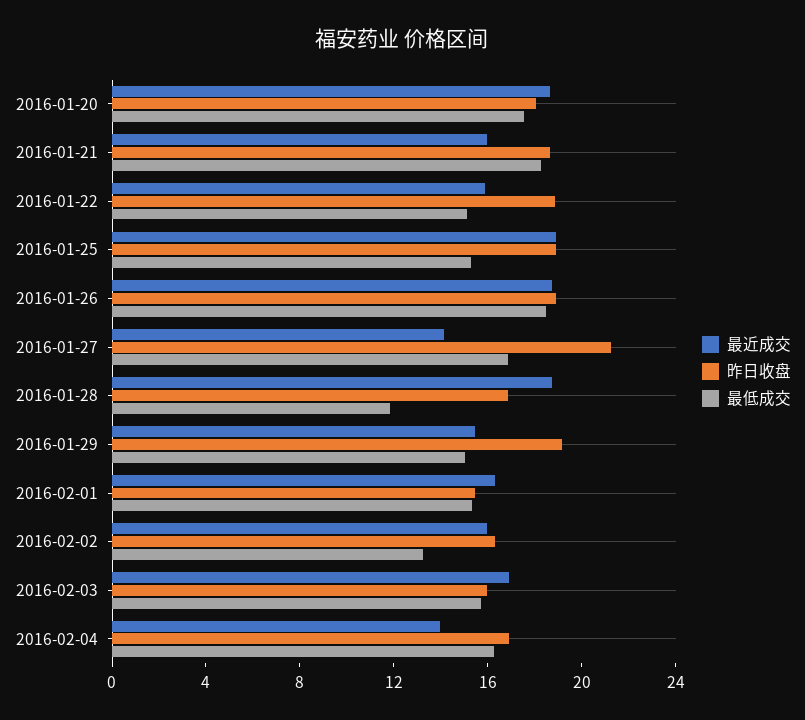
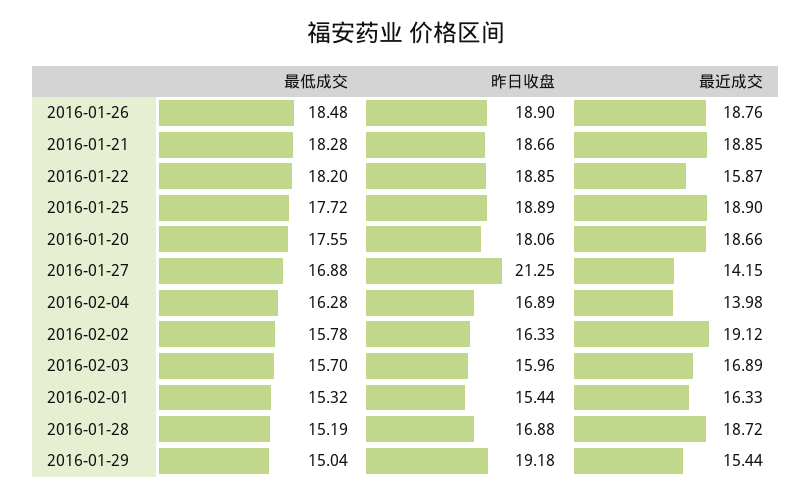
最近成交, 2016-01-21: 16 -> 18.85
最低成交, 2016-01-22: 15 -> 18.2
最低成交, 2016-01-25: 15 -> 17.72
最低成交, 2016-01-28: 12 -> 15.19
最近成交, 2016-02-02: 16 -> 19.12
最低成交, 2016-02-02: 13 -> 15.78

